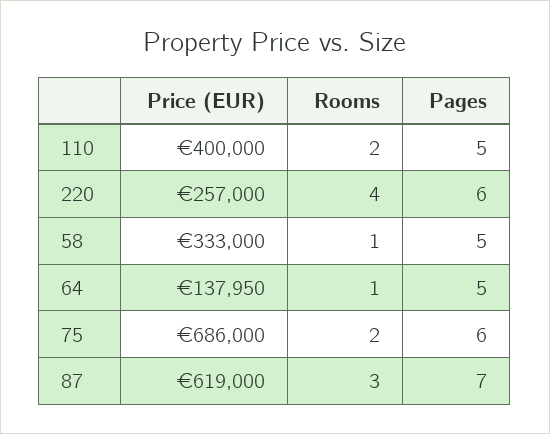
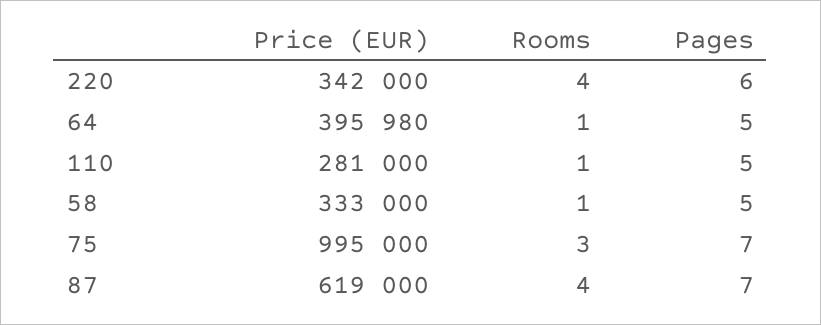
Price (EUR), 110: 400000 -> 281000
Rooms, 110: 2 -> 1
Price (EUR), 220: 257000 -> 342000
Price (EUR), 64: 137950 -> 395980
Price (EUR), 75: 686000 -> 995000
Rooms, 75: 2 -> 3
Pages, 75: 6 -> 7
Rooms, 87: 3 -> 4

